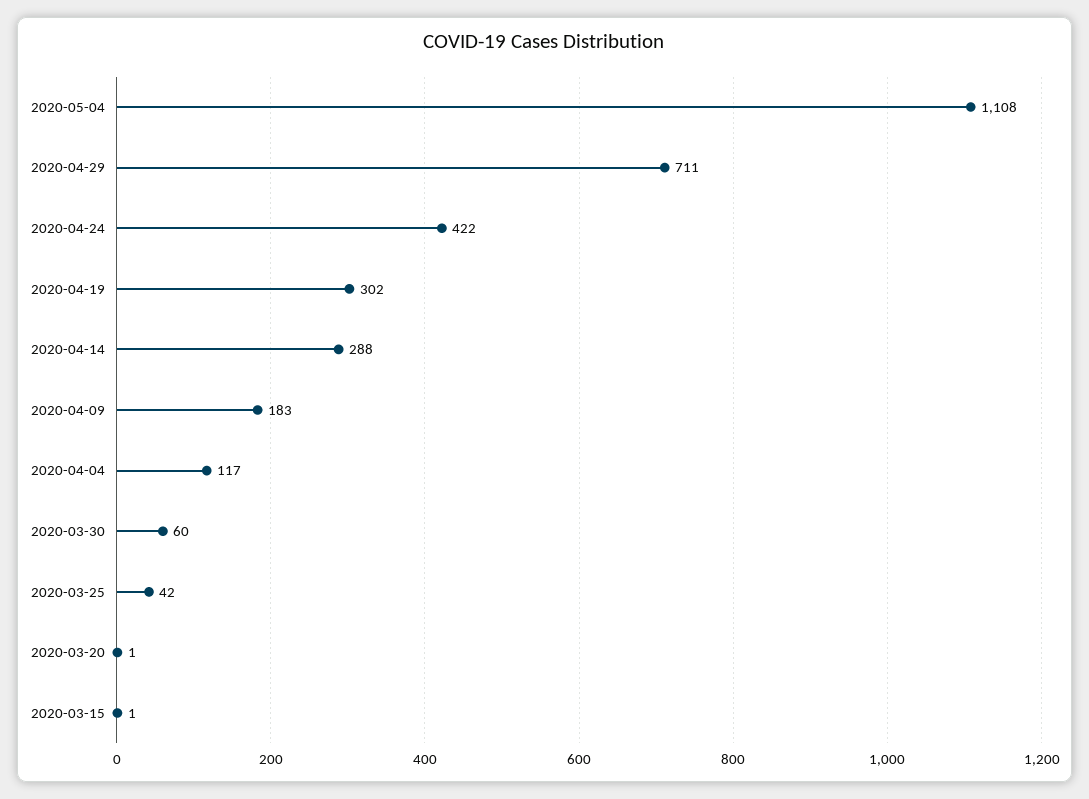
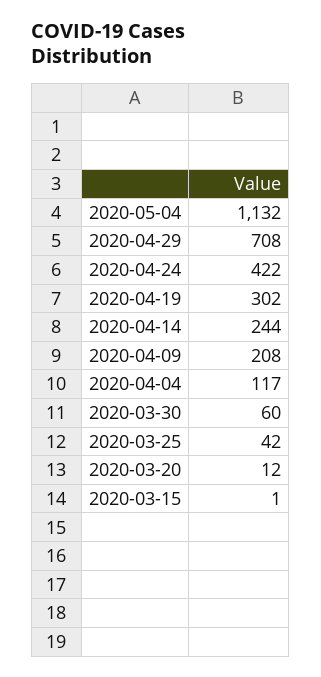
2020-05-04: 1108 -> 1132
2020-04-29: 711 -> 708
2020-04-14: 288 -> 244
2020-04-09: 183 -> 208
2020-03-20: 1 -> 12

